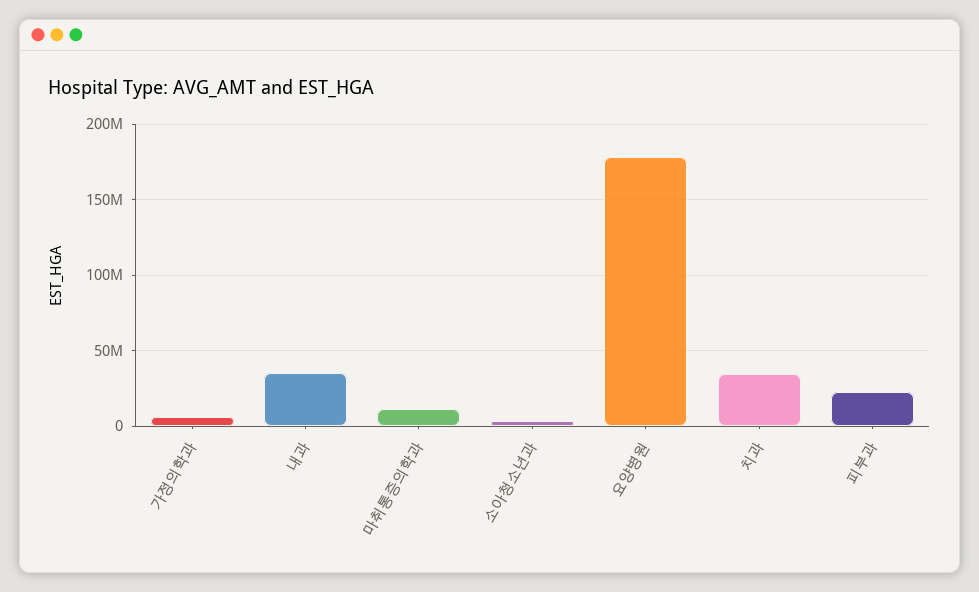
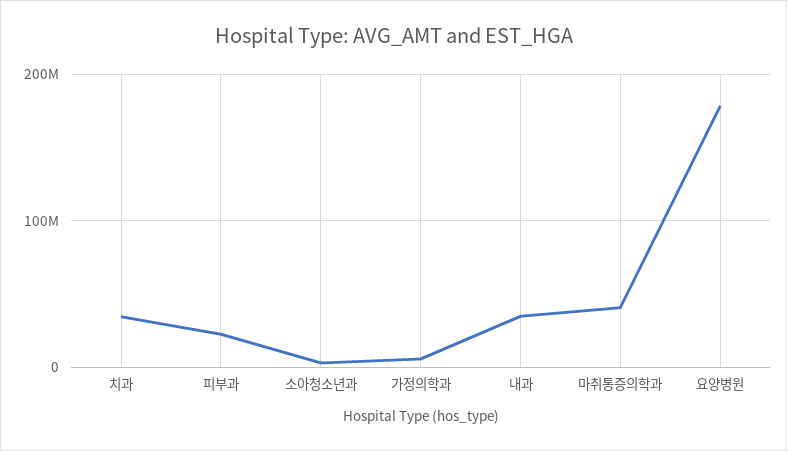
마취통증의학과: 10000000 -> 40000000

